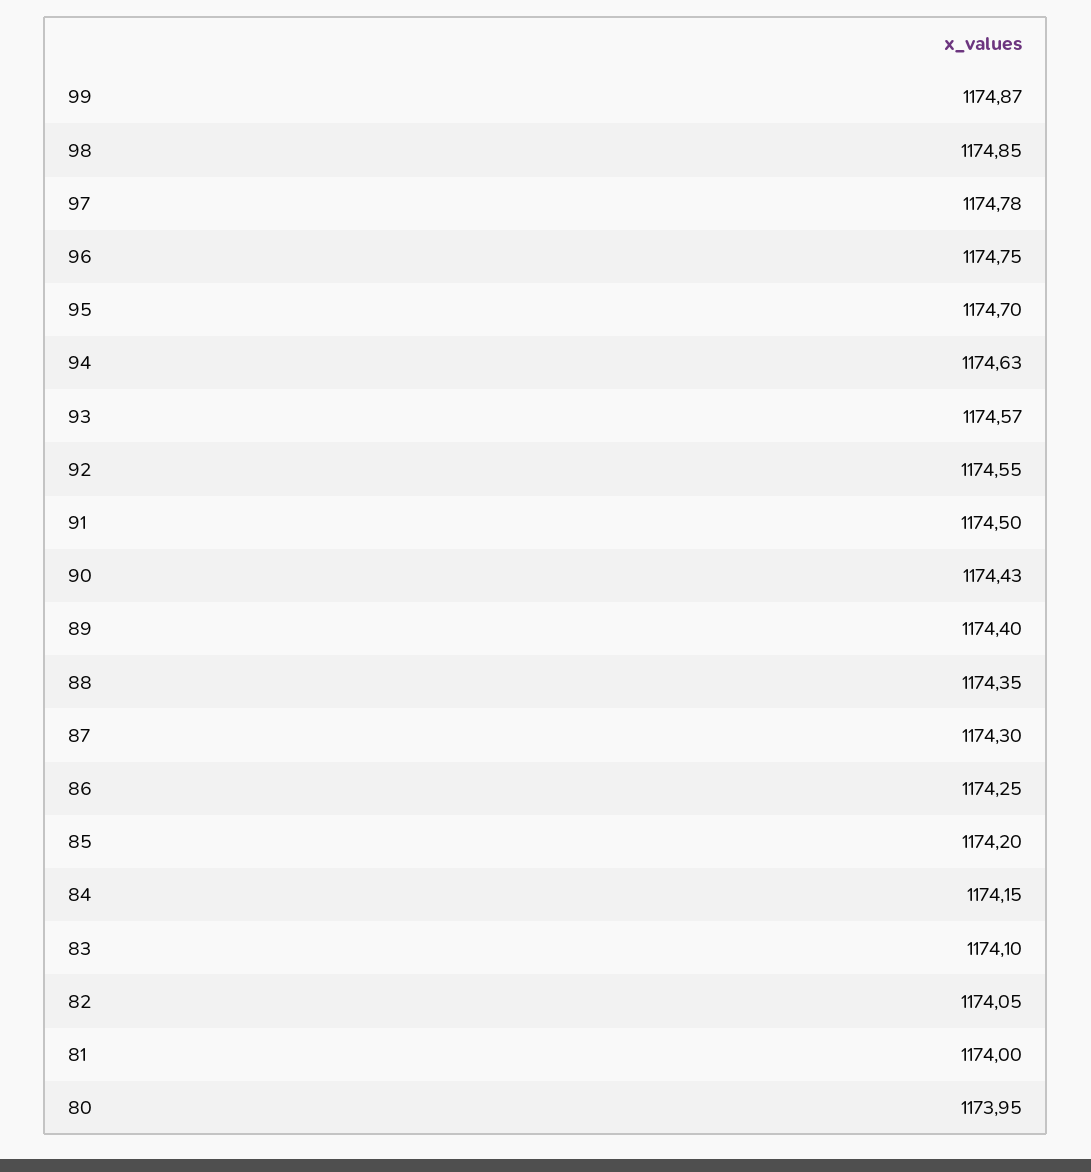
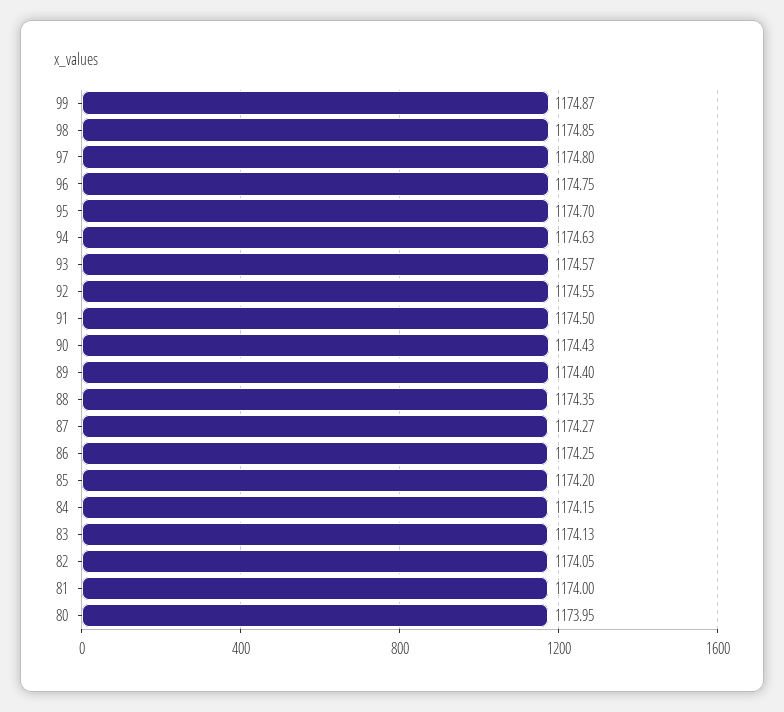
97: 1174.78 -> 1174.8
87: 1174.3 -> 1174.27
83: 1174.1 -> 1174.13

